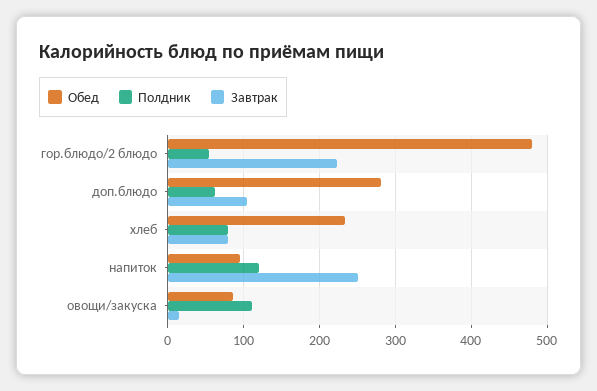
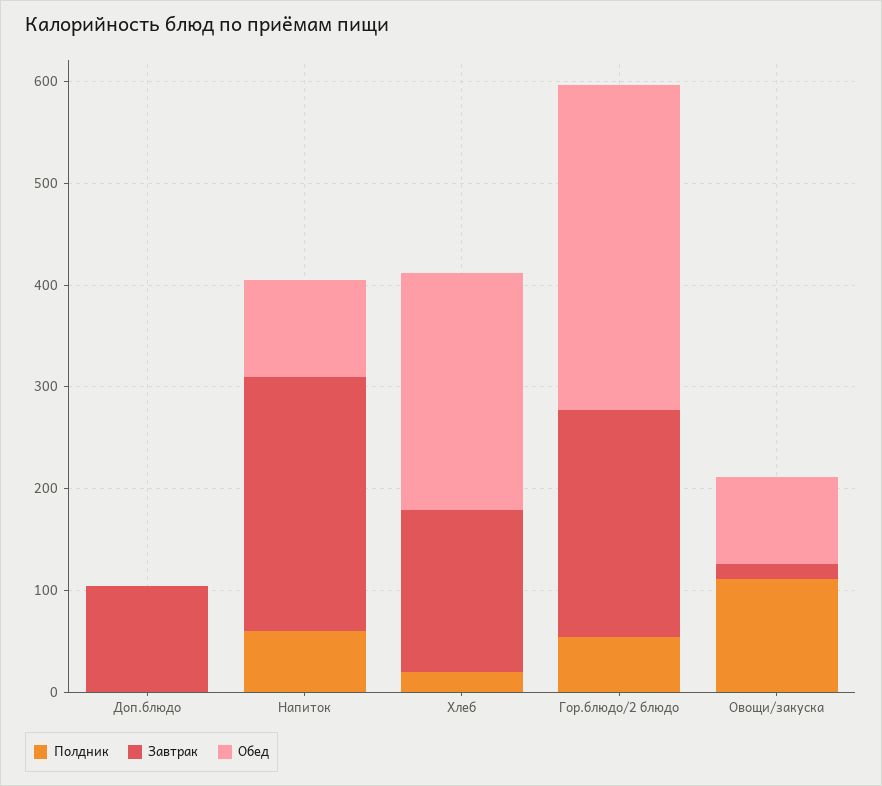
Обед, гор.блюдо/2 блюдо: 480 -> 320
Обед, доп.блюдо: 280 -> 0
Полдник, доп.блюдо: 60 -> 0
Полдник, хлеб: 80 -> 20
Завтрак, хлеб: 80 -> 160
Полдник, напиток: 120 -> 60

